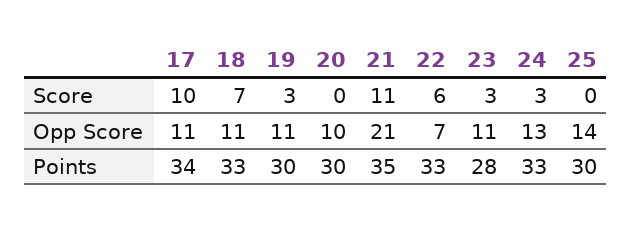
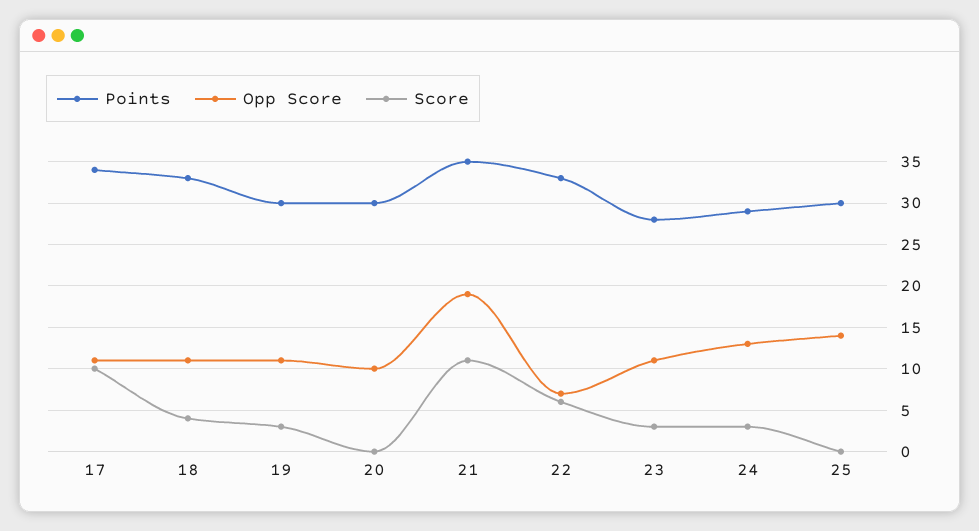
Score, 18: 7 -> 4
Opp Score, 21: 21 -> 19
Points, 24: 33 -> 29

